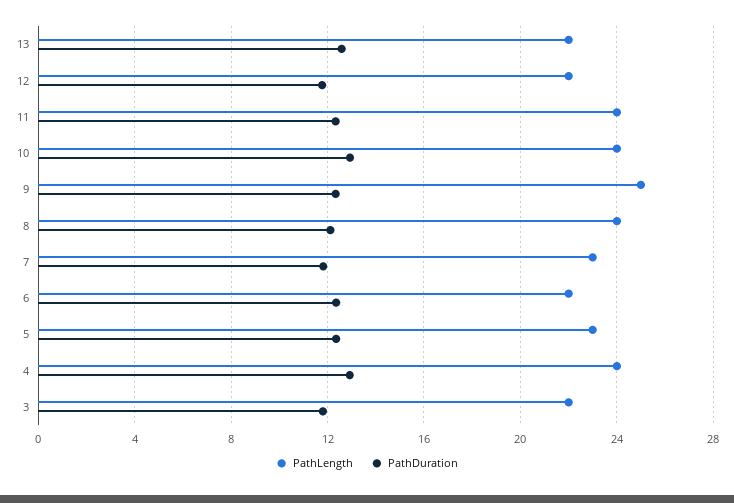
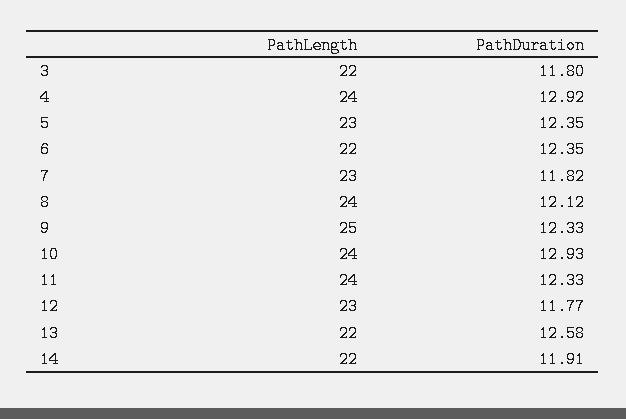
PathLength, 12: 22 -> 23
PathLength, 14: none -> 22
PathDuration, 14: none -> 11.91

